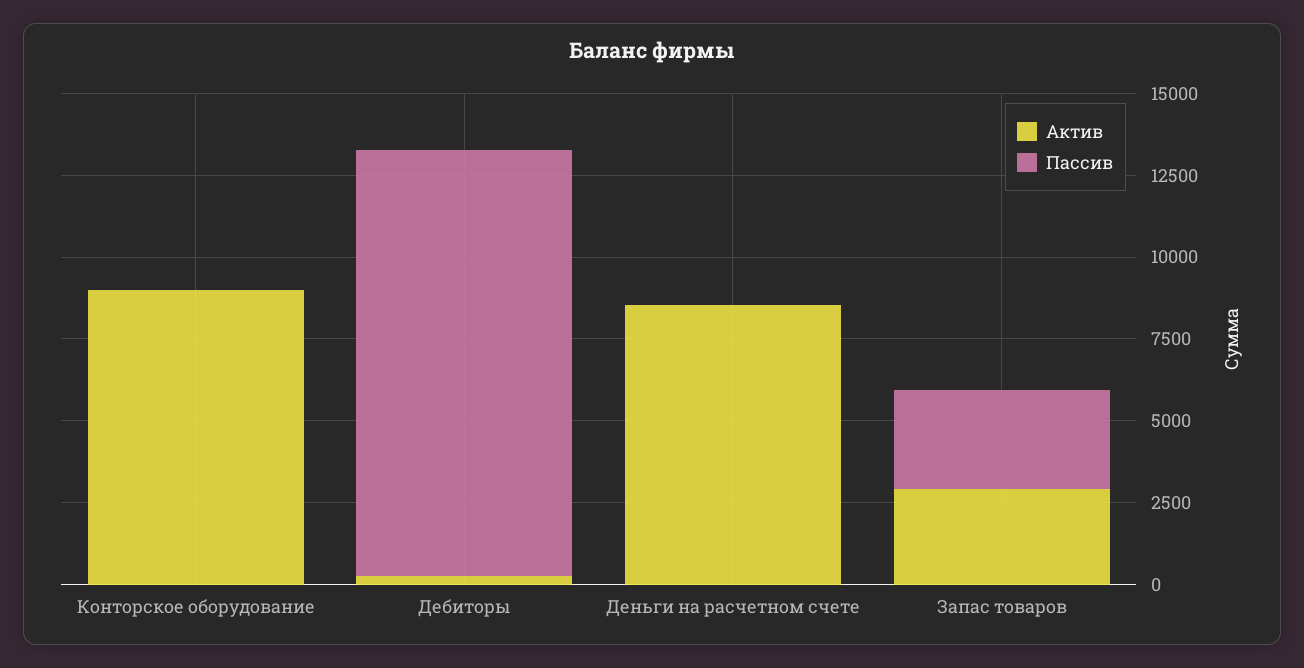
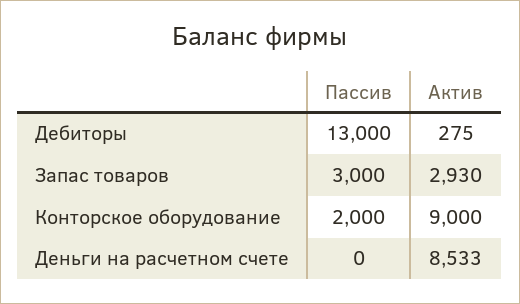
Пассив, Конторское оборудование: 0 -> 2000

